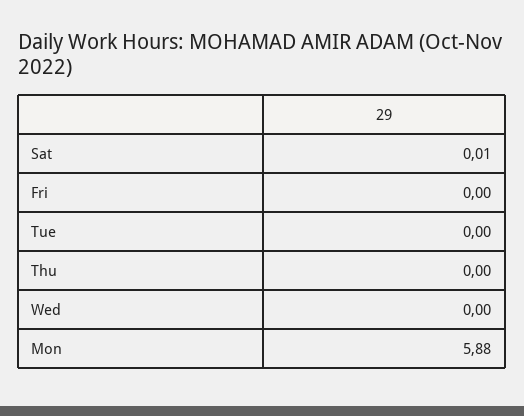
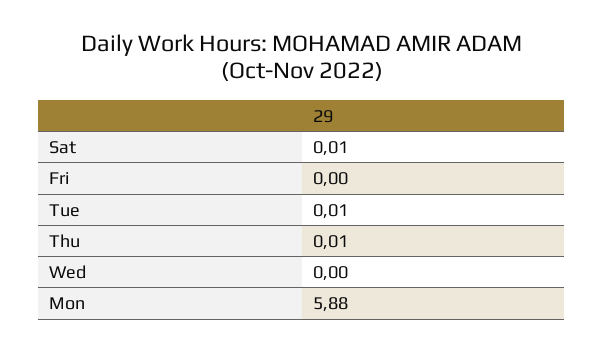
Tue: 0 -> 0.01
Thu: 0 -> 0.01

